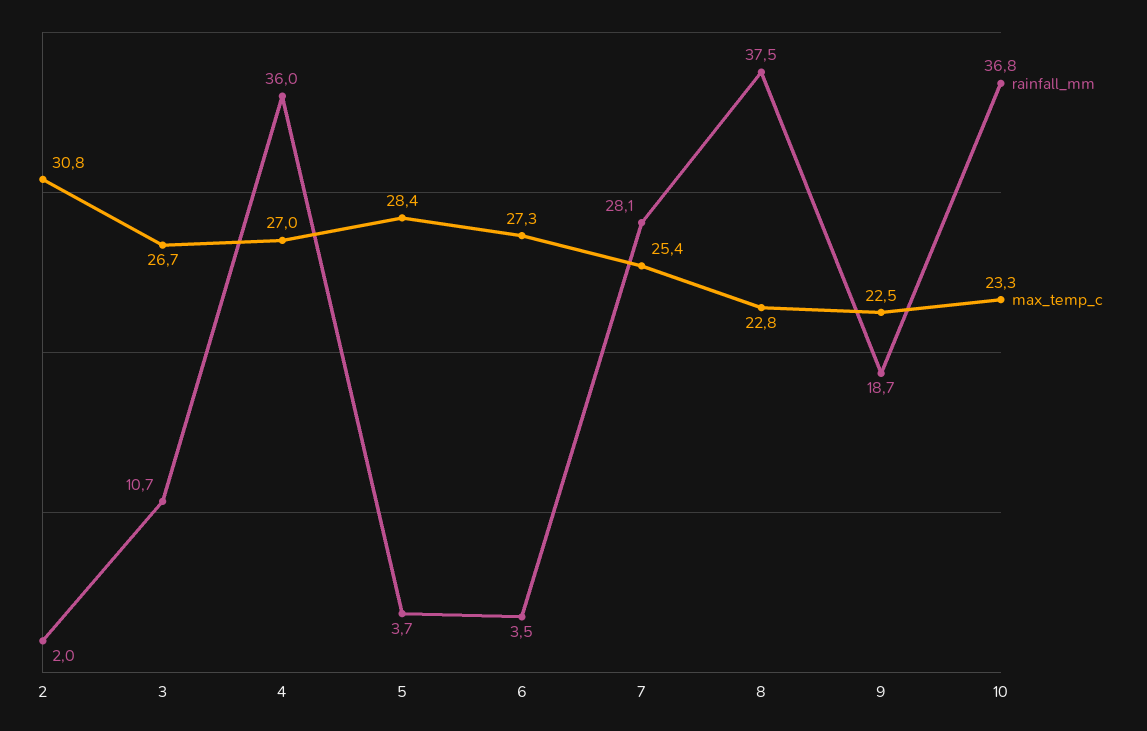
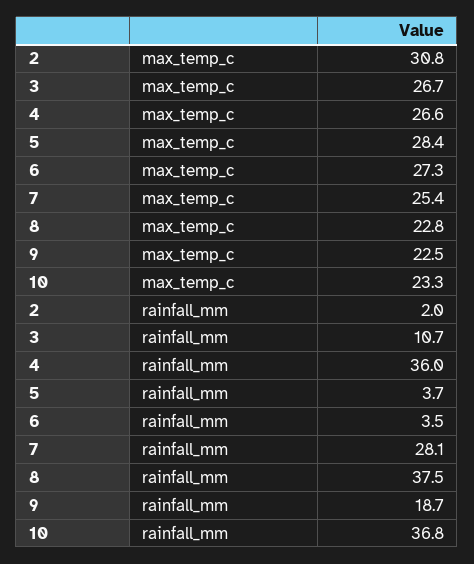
max_temp_c, 4: 27 -> 26.6

